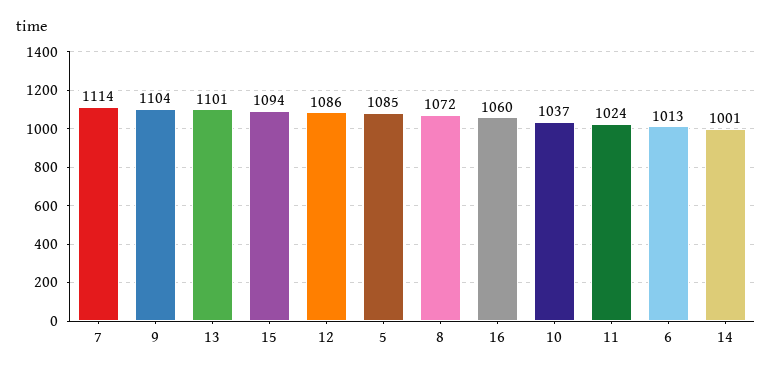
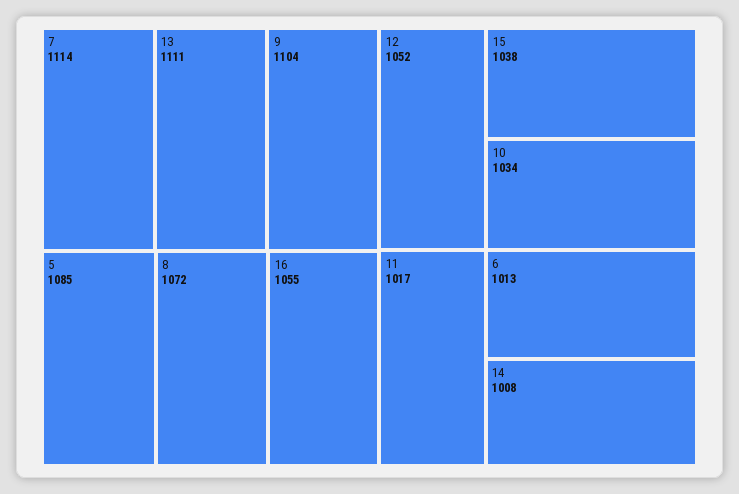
13: 1101 -> 1111
15: 1094 -> 1038
12: 1086 -> 1052
16: 1060 -> 1055
10: 1037 -> 1034
11: 1024 -> 1017
14: 1001 -> 1008

